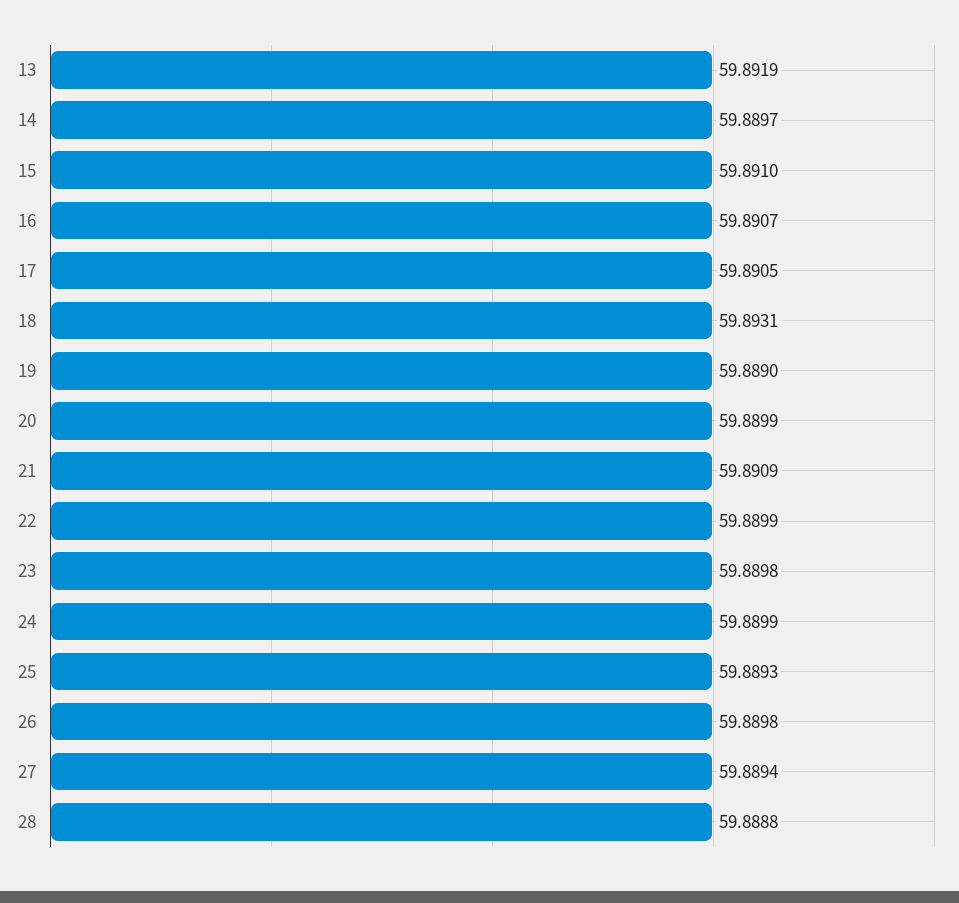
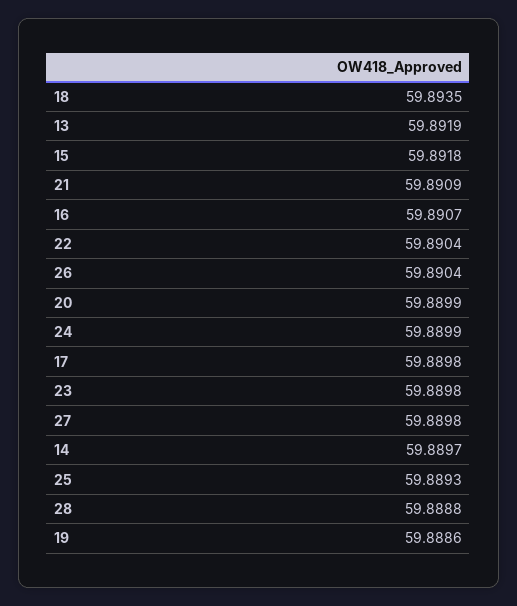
15: 59.891 -> 59.8918
17: 59.8905 -> 59.8898
18: 59.8931 -> 59.8935
19: 59.889 -> 59.8886
22: 59.8899 -> 59.8904
26: 59.8898 -> 59.8904
27: 59.8894 -> 59.8898

